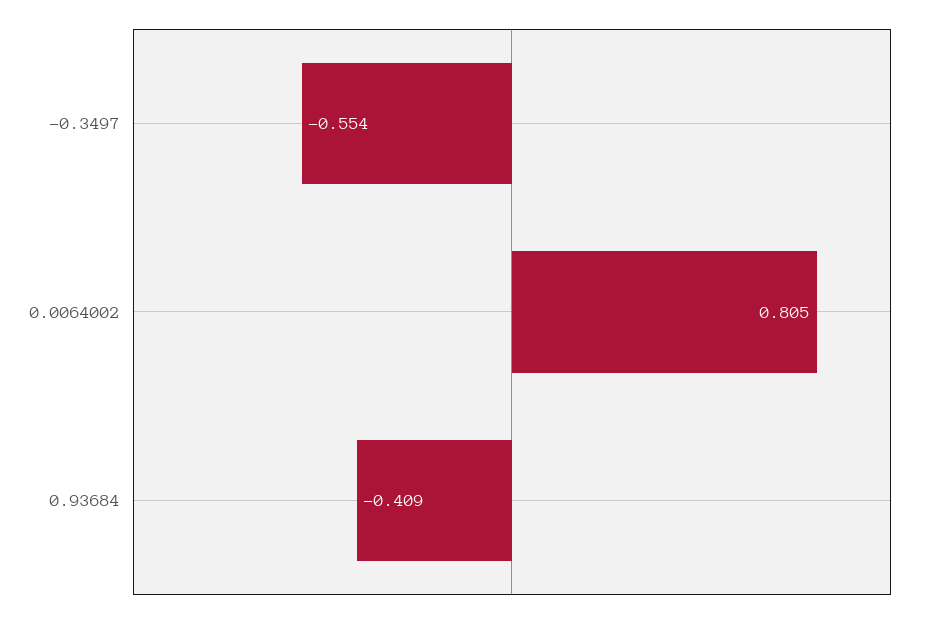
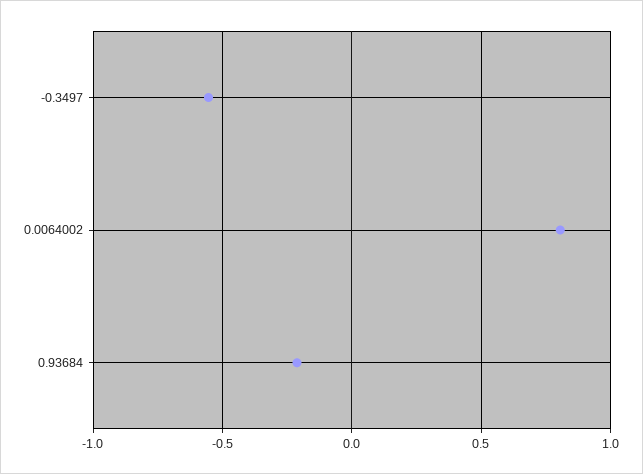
0.93684: -0.409 -> -0.2

